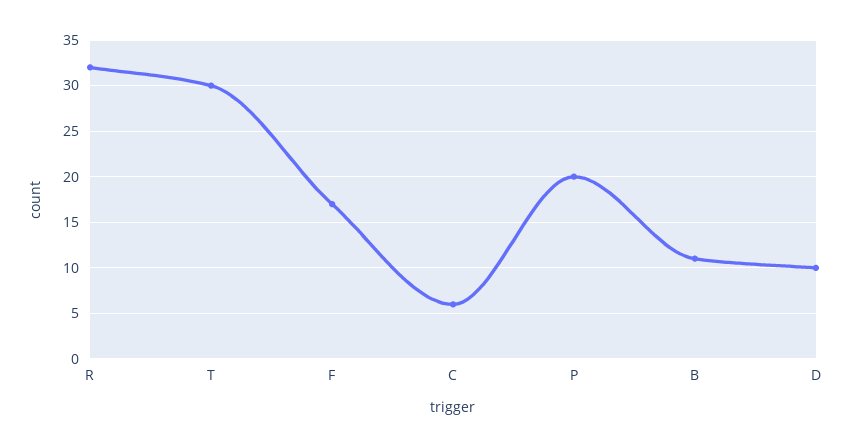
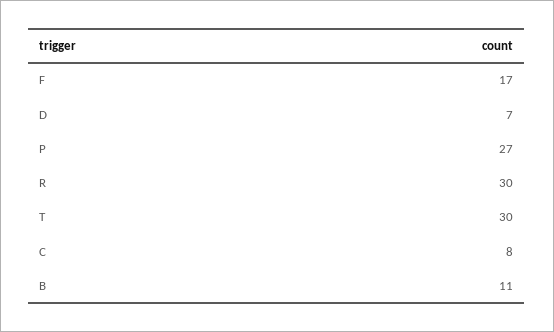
R: 32 -> 30
C: 6 -> 8
P: 20 -> 27
D: 10 -> 7

